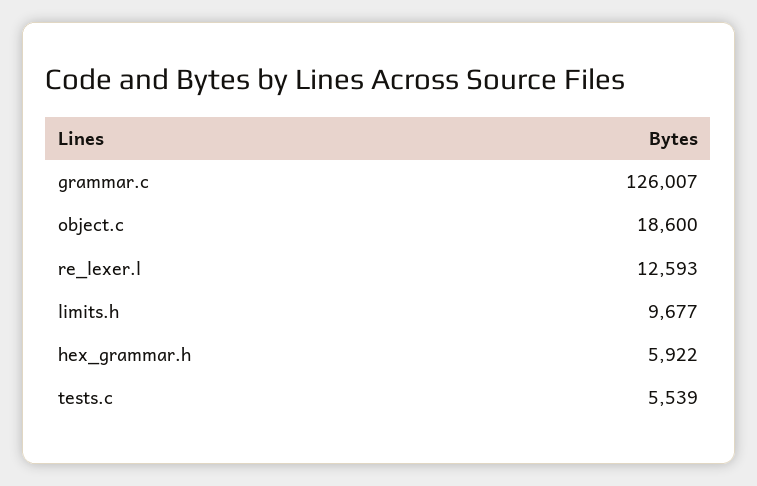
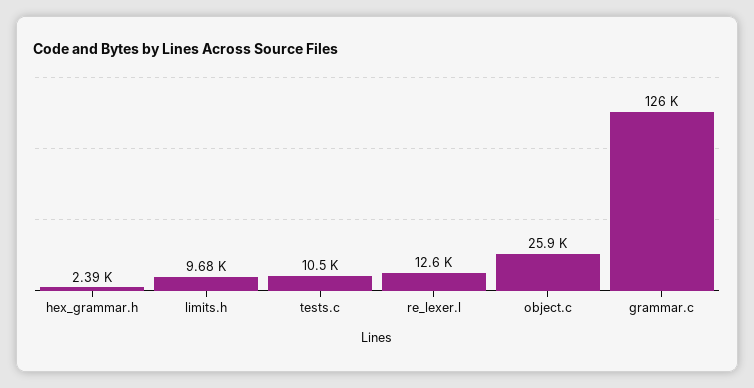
object.c: 18600 -> 25900
hex_grammar.h: 5922 -> 2390
tests.c: 5539 -> 10500

